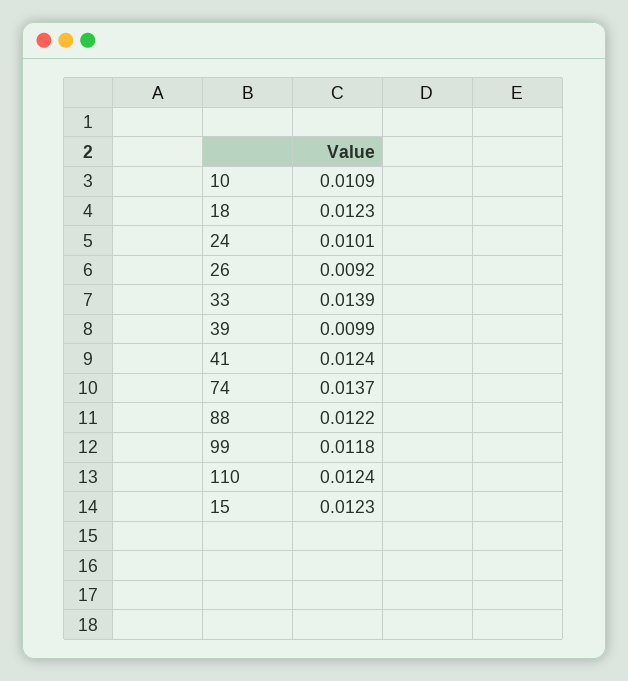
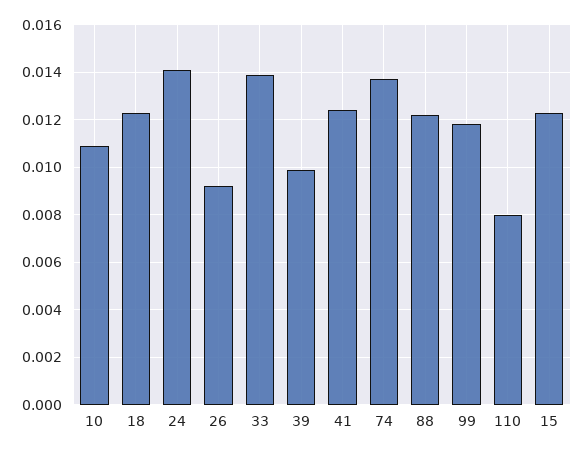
24: 0.0101 -> 0.014
110: 0.0124 -> 0.008

